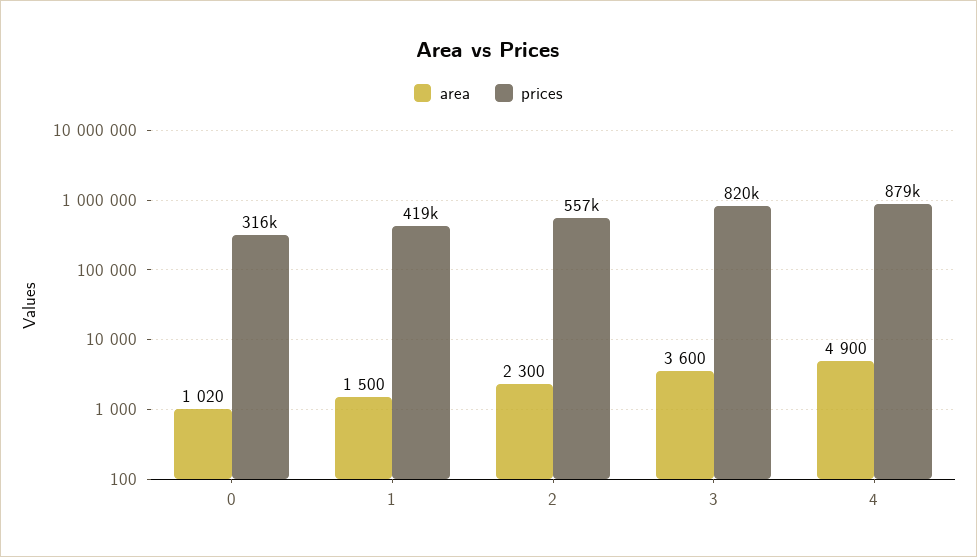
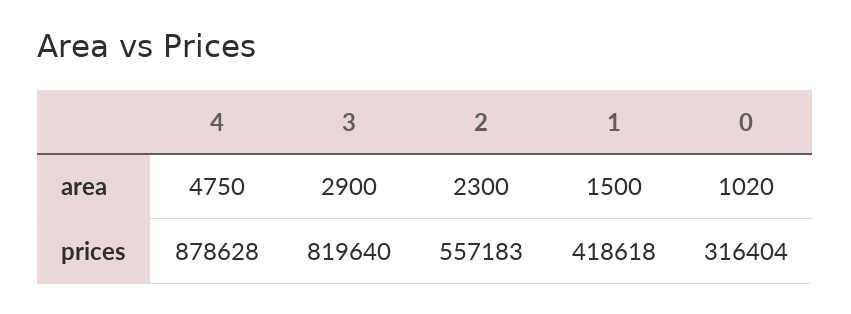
area, 3: 3600 -> 2900
area, 4: 4900 -> 4750

